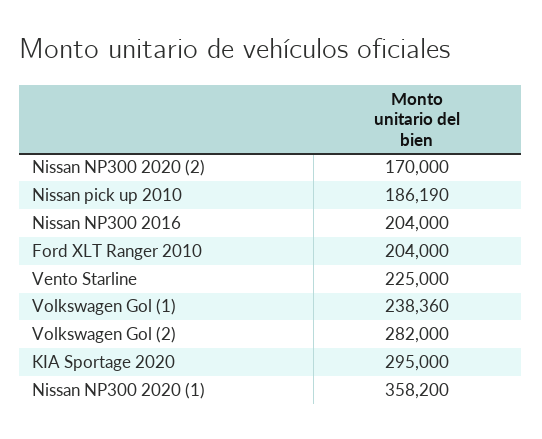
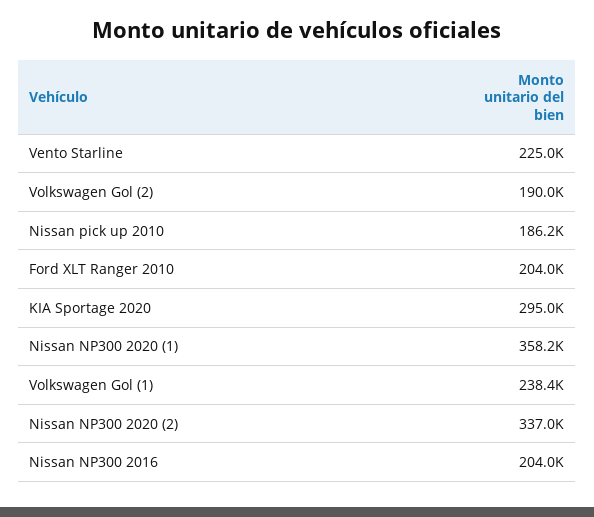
Nissan NP300 2020 (2): 170000 -> 337000
Volkswagen Gol (2): 282000 -> 190000

